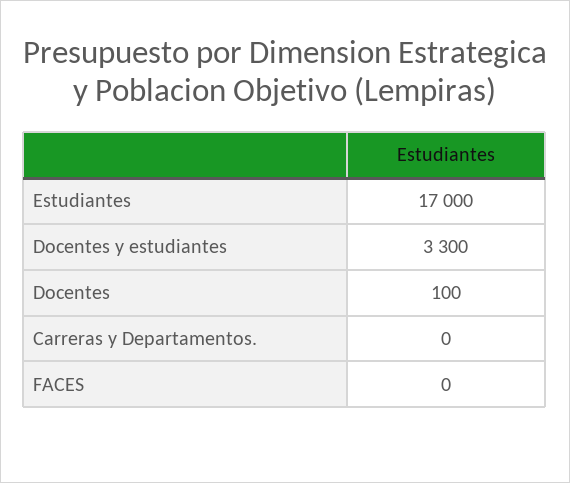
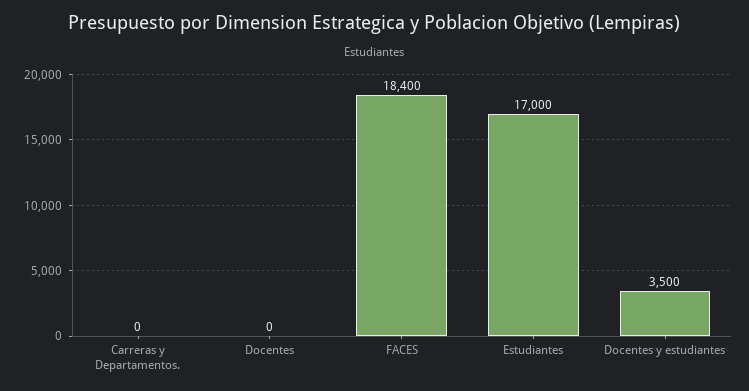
Docentes y estudiantes: 3300 -> 3500
Docentes: 100 -> 0
FACES: 0 -> 18400

